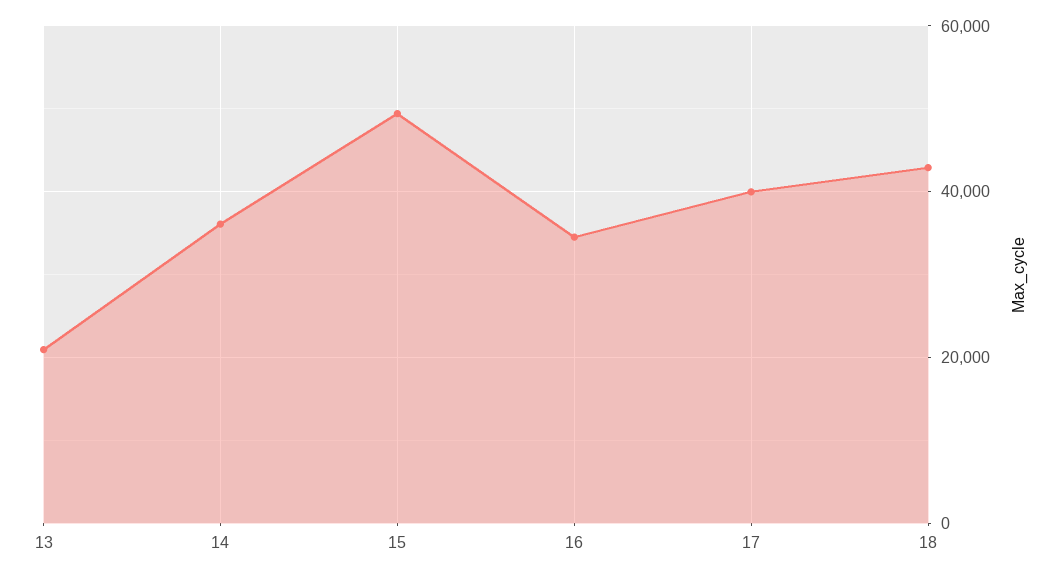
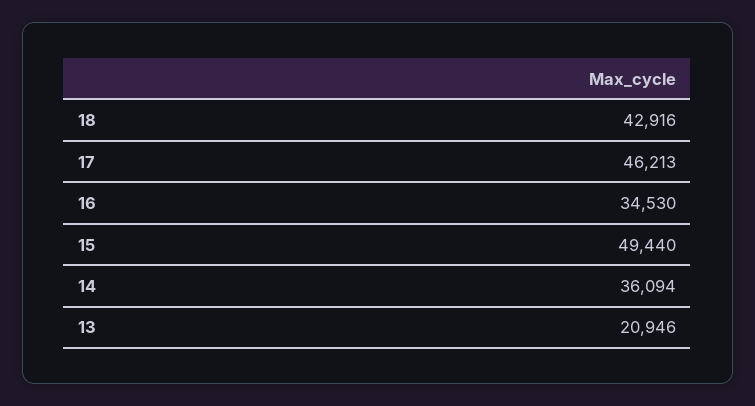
17: 40000 -> 46213

